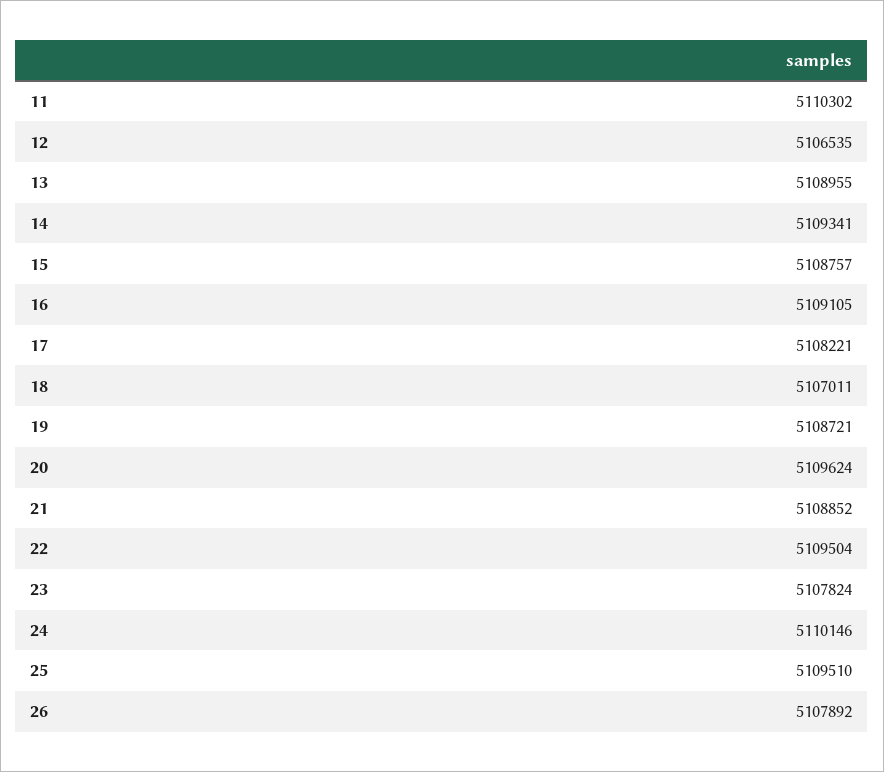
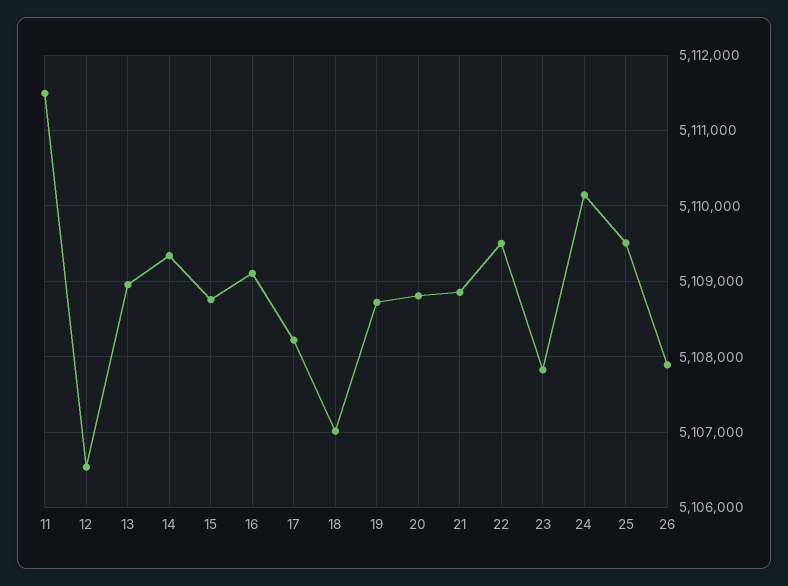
11: 5110302 -> 5111500
20: 5109624 -> 5108800

